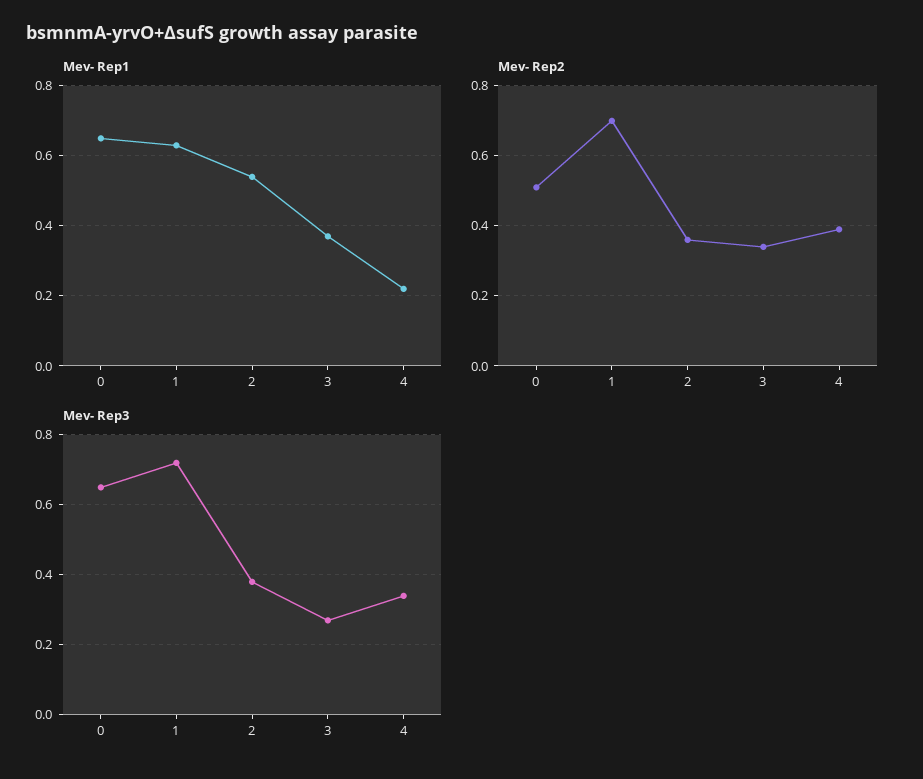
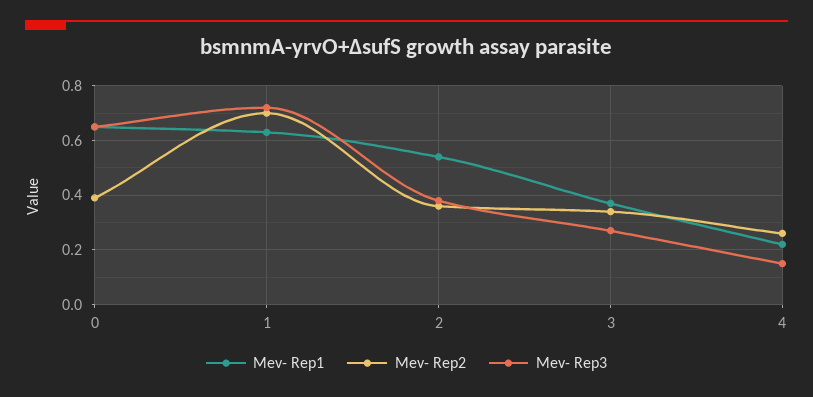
Mev- Rep2, 0: 0.5 -> 0.4
Mev- Rep2, 4: 0.4 -> 0.25
Mev- Rep3, 4: 0.35 -> 0.15

